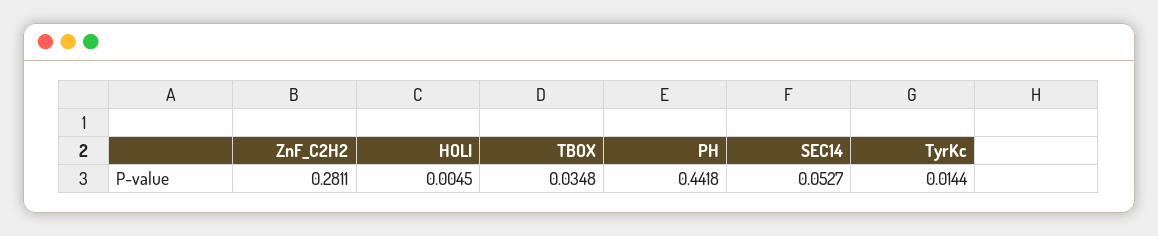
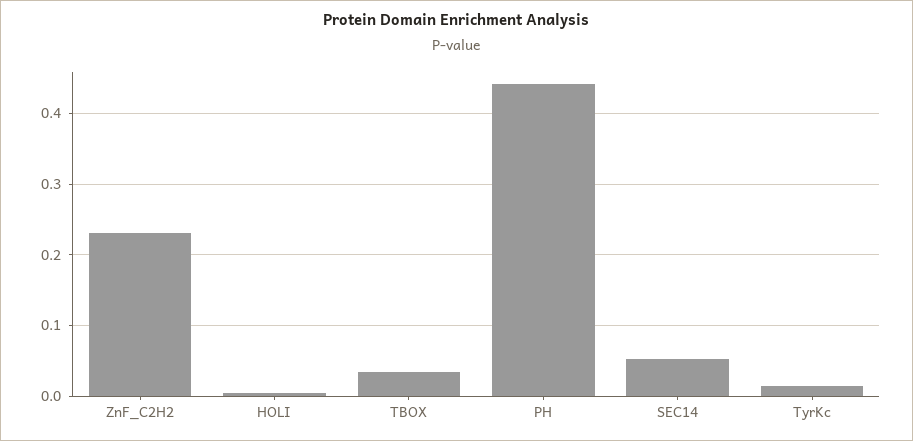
ZnF_C2H2: 0.2811 -> 0.23

